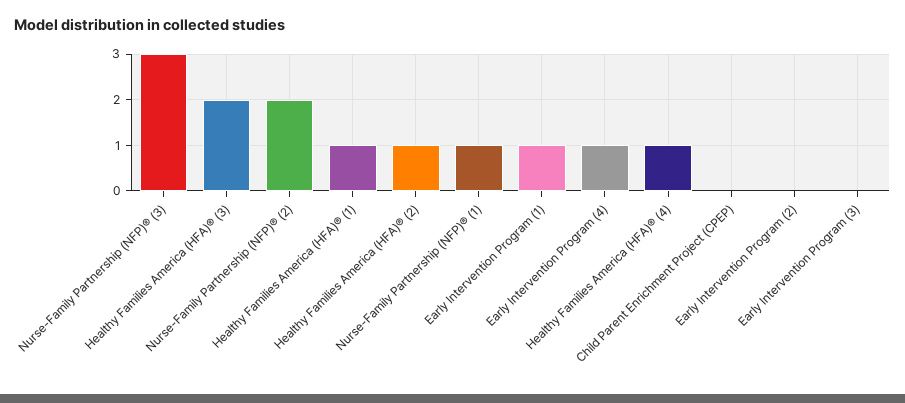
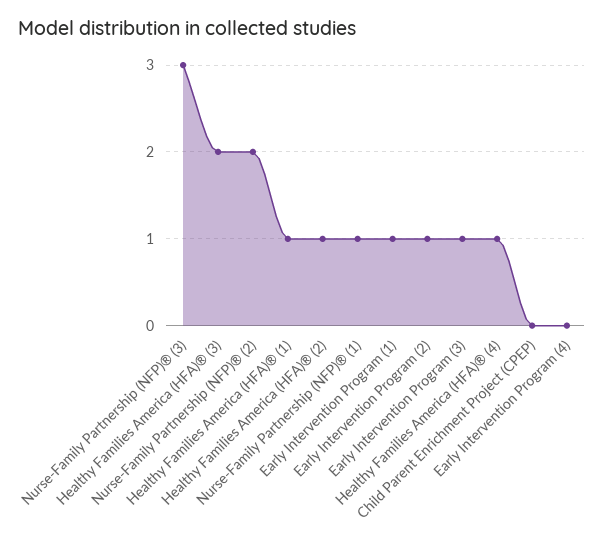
Early Intervention Program (4): 1 -> 0
Early Intervention Program (2): 0 -> 1
Early Intervention Program (3): 0 -> 1

